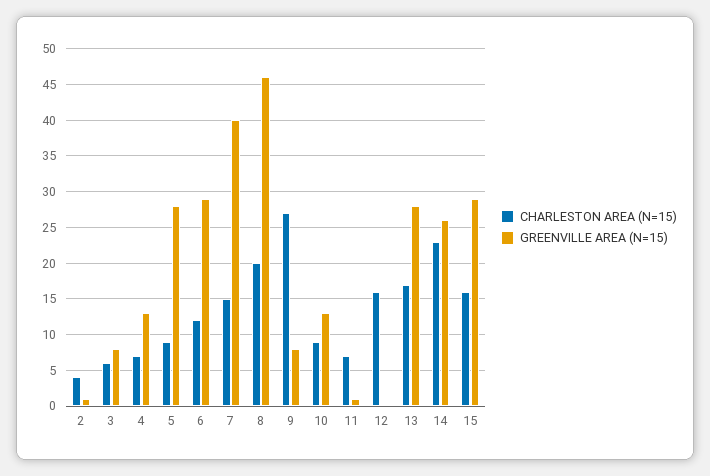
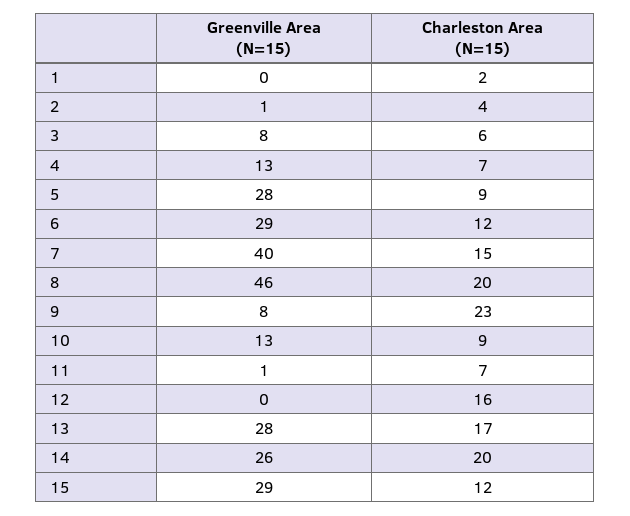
CHARLESTON AREA (N=15), 9: 27 -> 23
CHARLESTON AREA (N=15), 14: 23 -> 20
CHARLESTON AREA (N=15), 15: 16 -> 12
GREENVILLE AREA (N=15), 1: none -> 0
CHARLESTON AREA (N=15), 1: none -> 2

